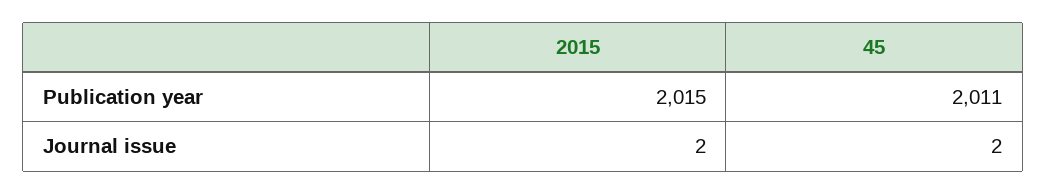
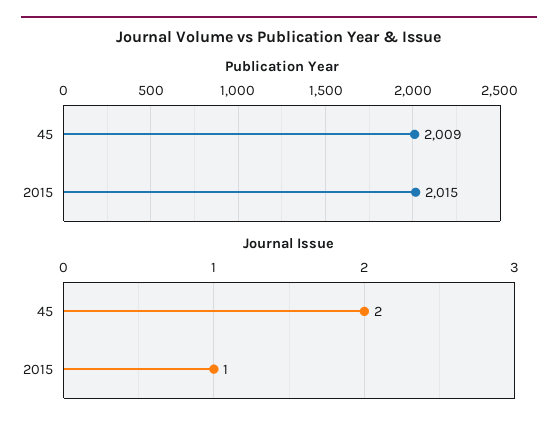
Publication year, 45: 2011 -> 2009
Journal issue, 2015: 2 -> 1

